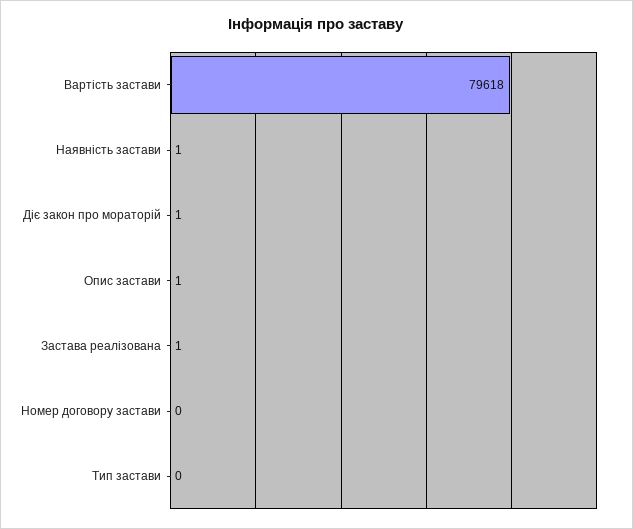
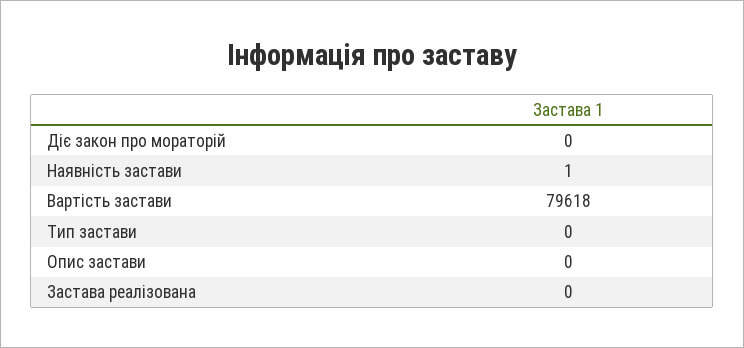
Діє закон про мораторій: 1 -> 0
Опис застави: 1 -> 0
Застава реалізована: 1 -> 0
Номер договору застави: 0 -> none

